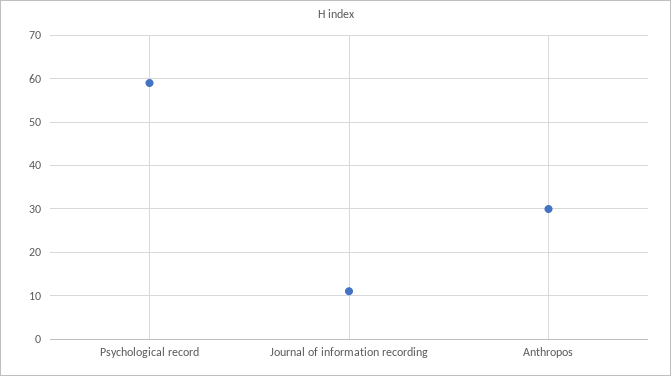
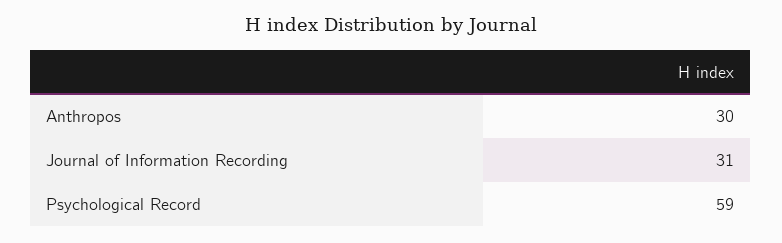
Journal of information recording: 10 -> 31

